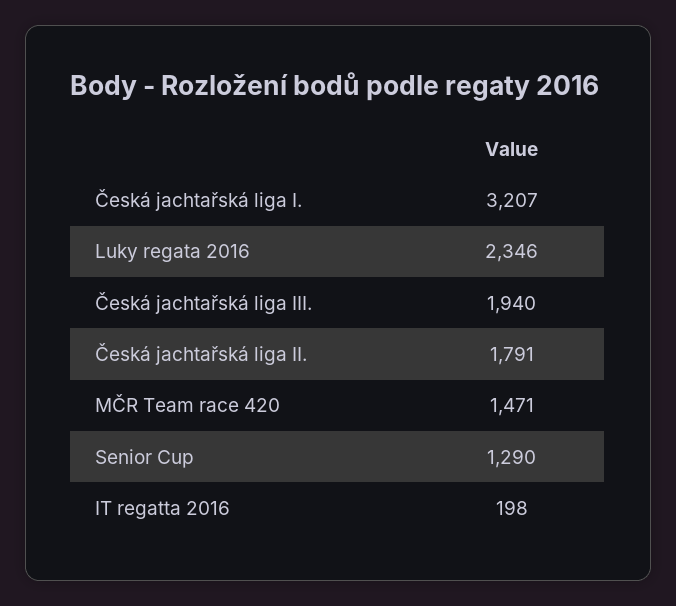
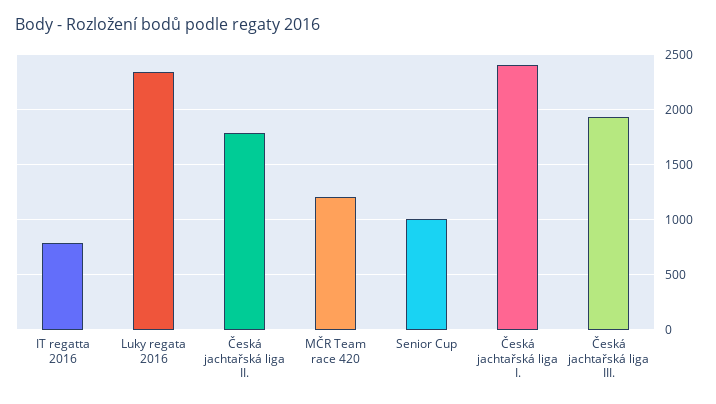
Česká jachtařská liga I.: 3207 -> 2400
MČR Team race 420: 1471 -> 1200
Senior Cup: 1290 -> 1000
IT regatta 2016: 198 -> 800

